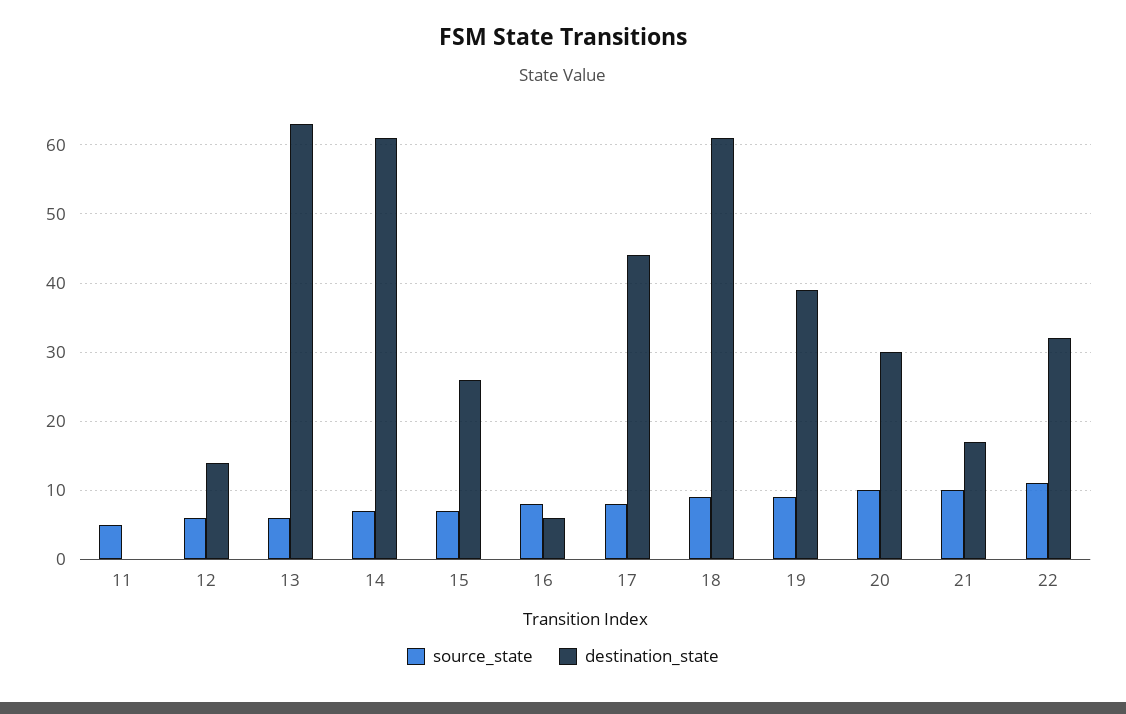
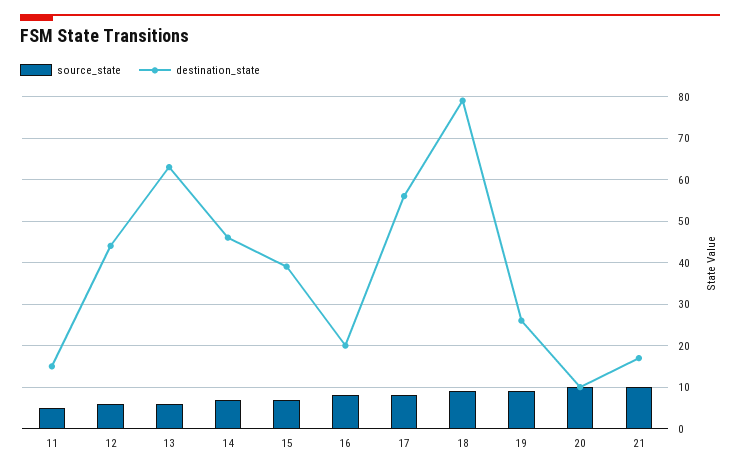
destination_state, 11: 0 -> 15
destination_state, 12: 14 -> 45
destination_state, 14: 61 -> 45
destination_state, 15: 26 -> 40
destination_state, 16: 6 -> 20
destination_state, 17: 44 -> 55
destination_state, 18: 61 -> 80
destination_state, 19: 39 -> 25
destination_state, 20: 30 -> 10
source_state, 22: 11 -> none
destination_state, 22: 32 -> none

